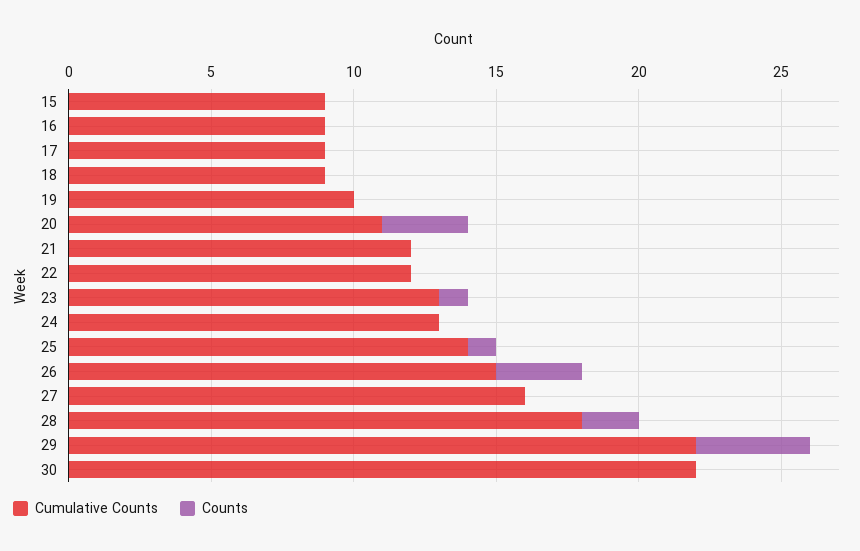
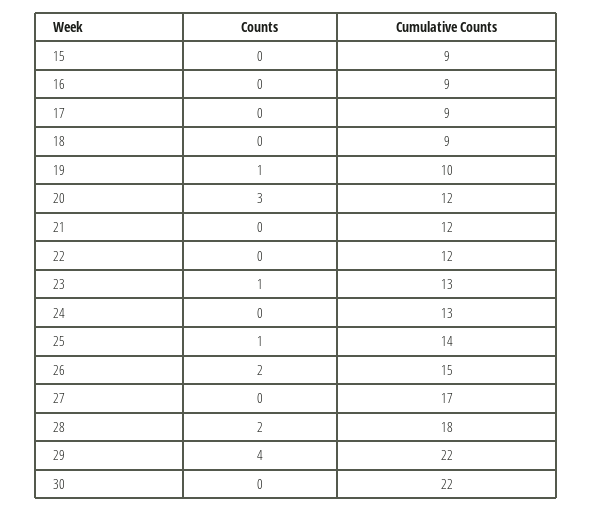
Counts, 19: 0 -> 1
Cumulative Counts, 20: 11 -> 12
Counts, 26: 3 -> 2
Cumulative Counts, 27: 16 -> 17

